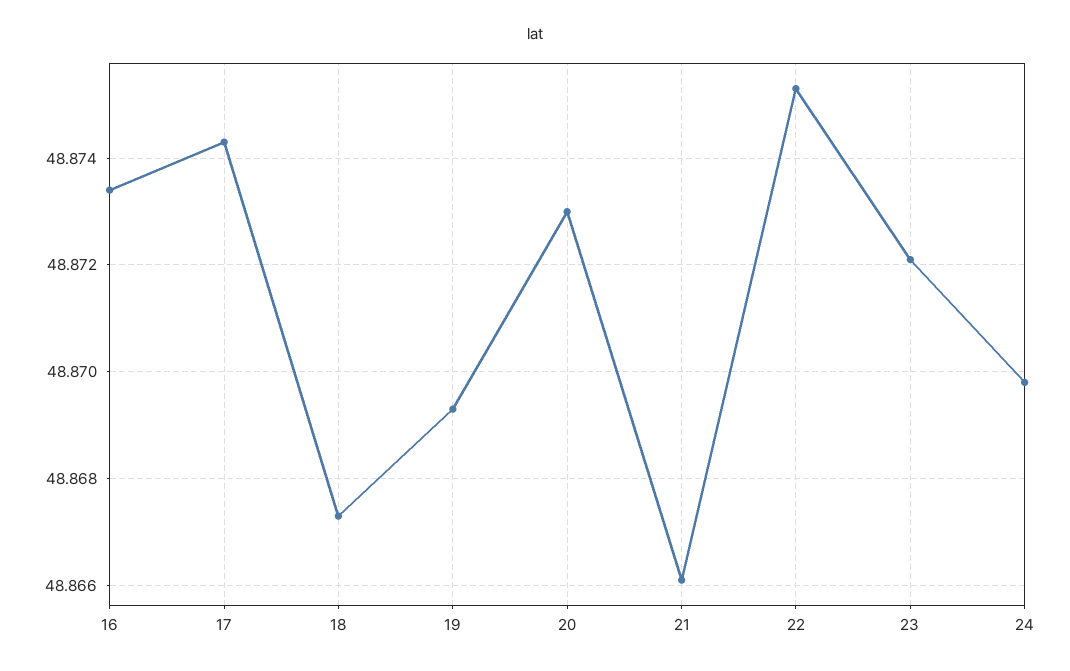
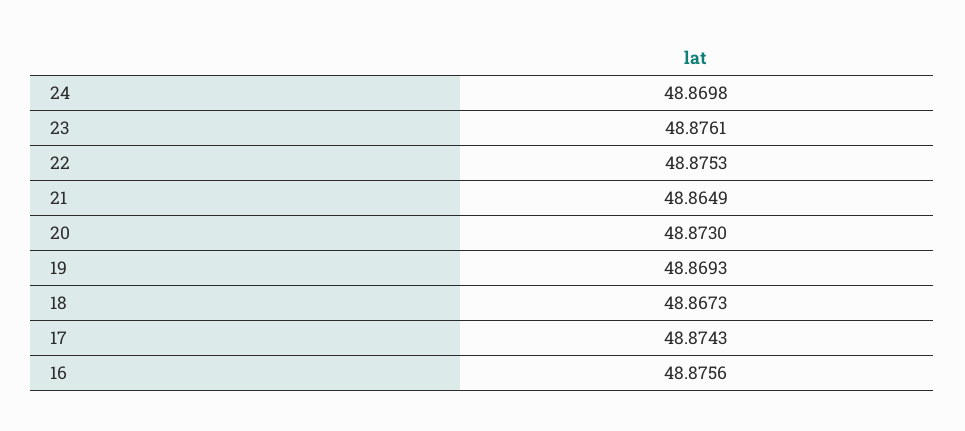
16: 48.8735 -> 48.8756
21: 48.866 -> 48.8649
23: 48.872 -> 48.8761

